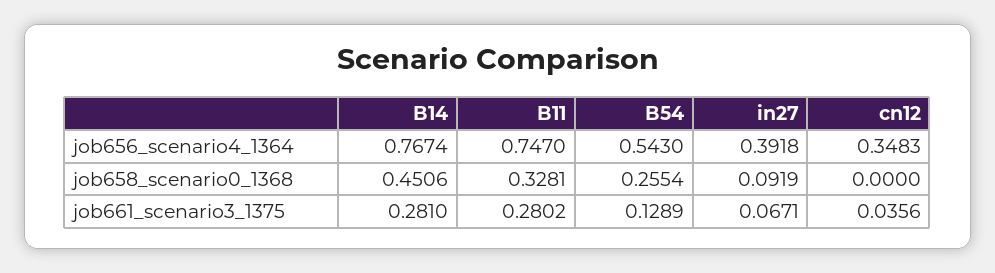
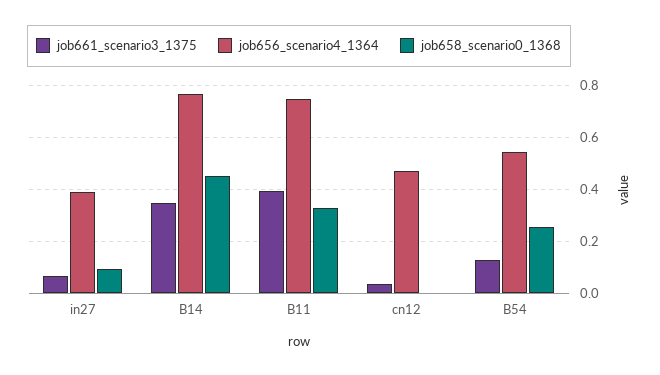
job656_scenario4_1364, cn12: 0.3483 -> 0.475
job661_scenario3_1375, B14: 0.281 -> 0.35
job661_scenario3_1375, B11: 0.2802 -> 0.4

